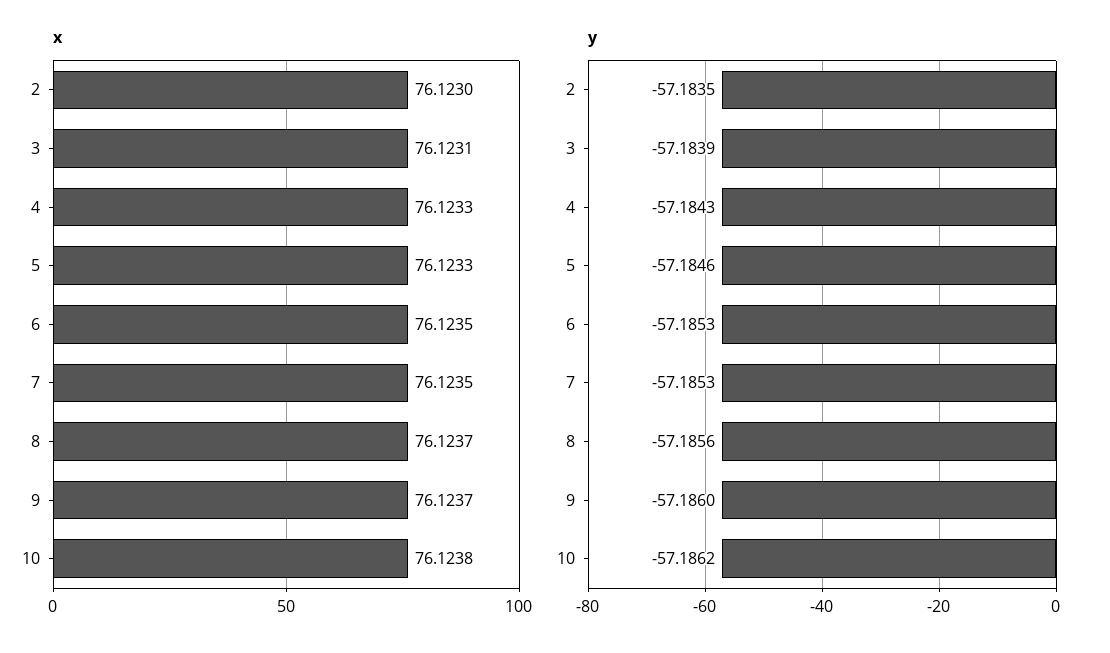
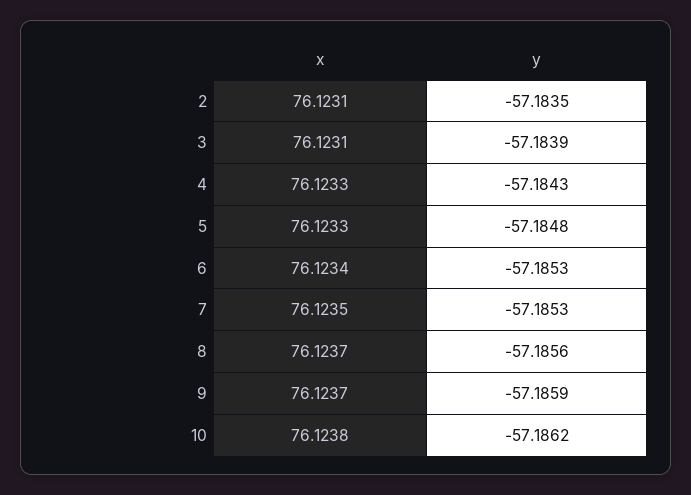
x, 2: 76.123 -> 76.1231
x, 6: 76.1235 -> 76.1234
y, 5: -57.1846 -> -57.1848
y, 9: -57.186 -> -57.1859

